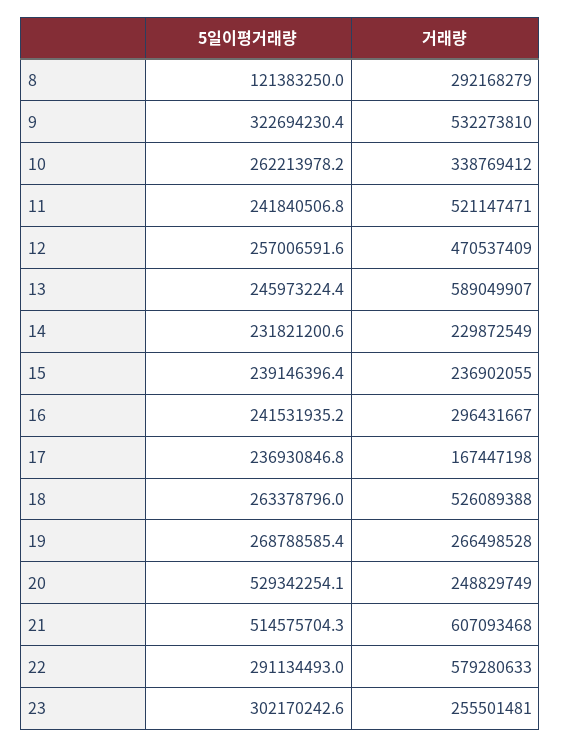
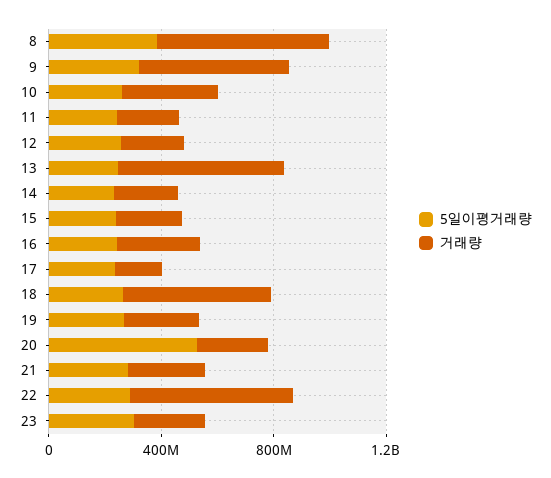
5일이평거래량, 8: 121383250 -> 400000000
거래량, 8: 292168279 -> 600000000
거래량, 11: 521147471 -> 200000000
거래량, 12: 470537409 -> 200000000
5일이평거래량, 21: 514575704.3 -> 300000000
거래량, 21: 607093468 -> 300000000

